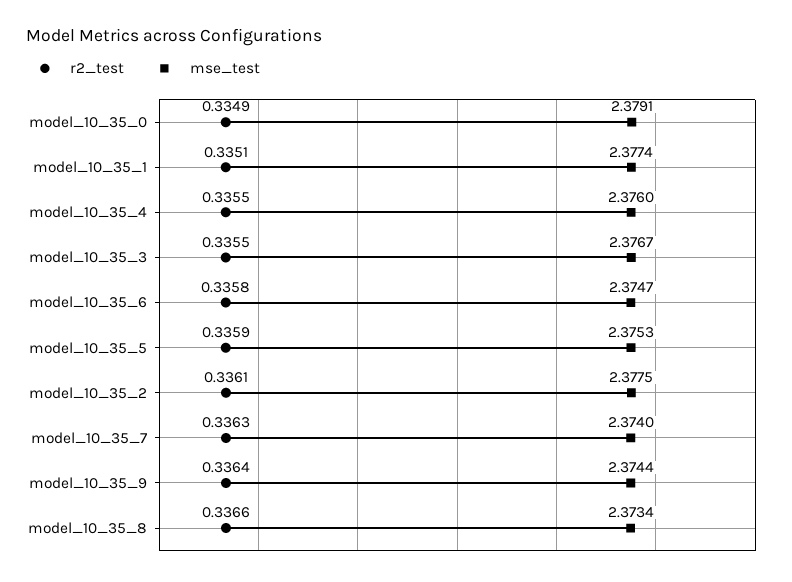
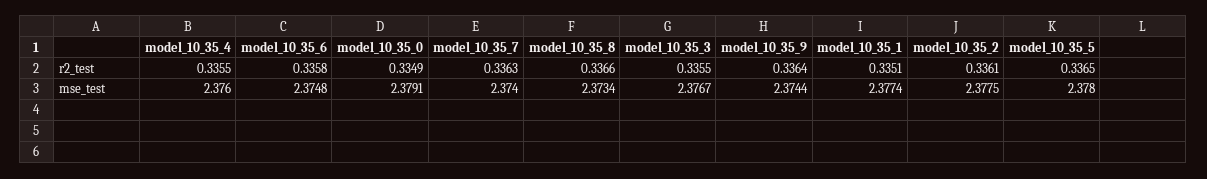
mse_test, model_10_35_6: 2.3747 -> 2.3748
r2_test, model_10_35_5: 0.3359 -> 0.3365
mse_test, model_10_35_5: 2.3753 -> 2.378

